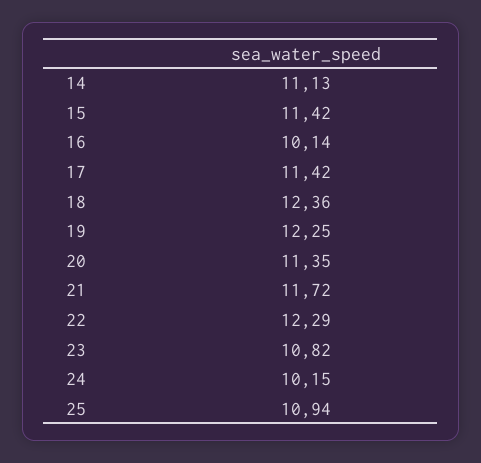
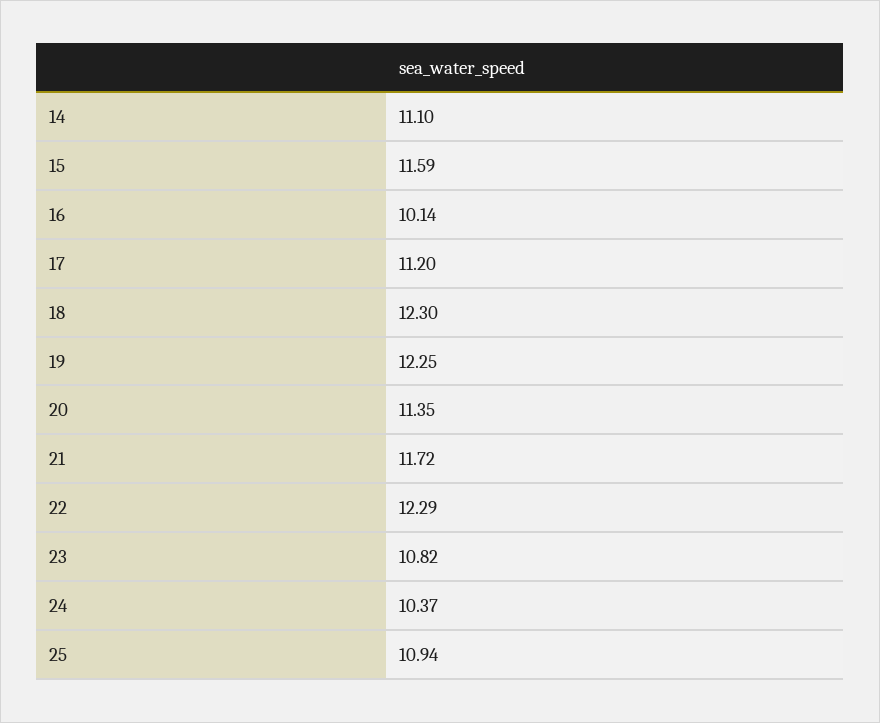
14: 11.13 -> 11.1
15: 11.42 -> 11.59
17: 11.42 -> 11.2
18: 12.36 -> 12.3
24: 10.15 -> 10.37

